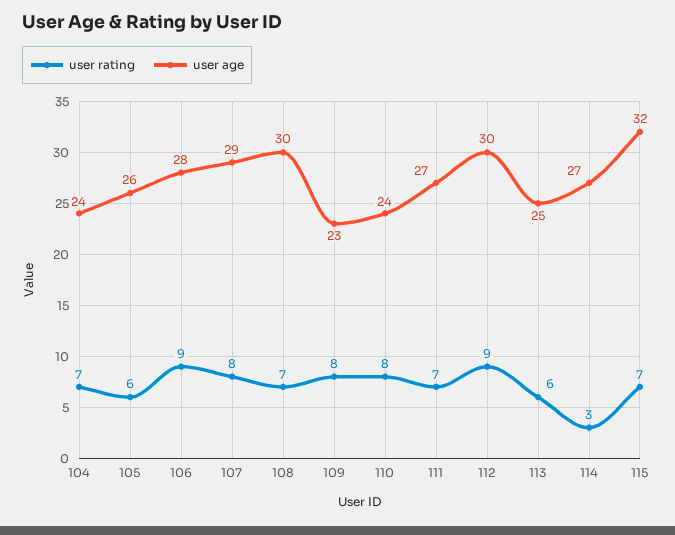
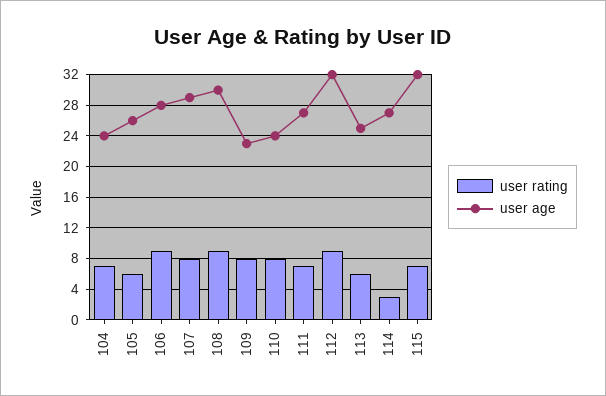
user rating, 108: 7 -> 9
user age, 112: 30 -> 32

